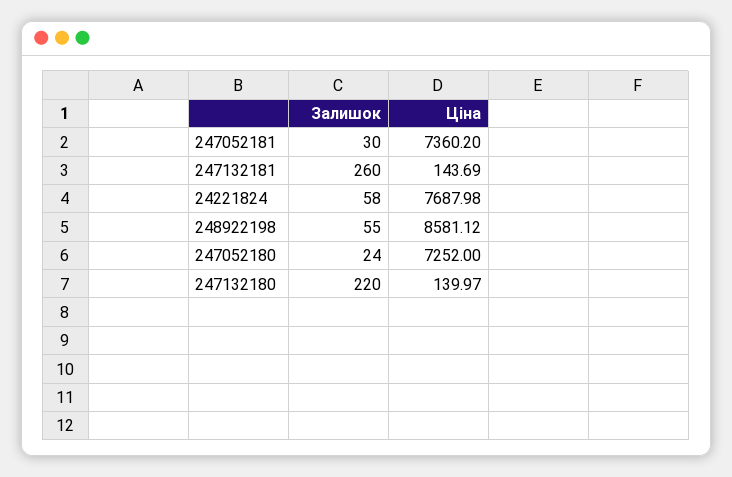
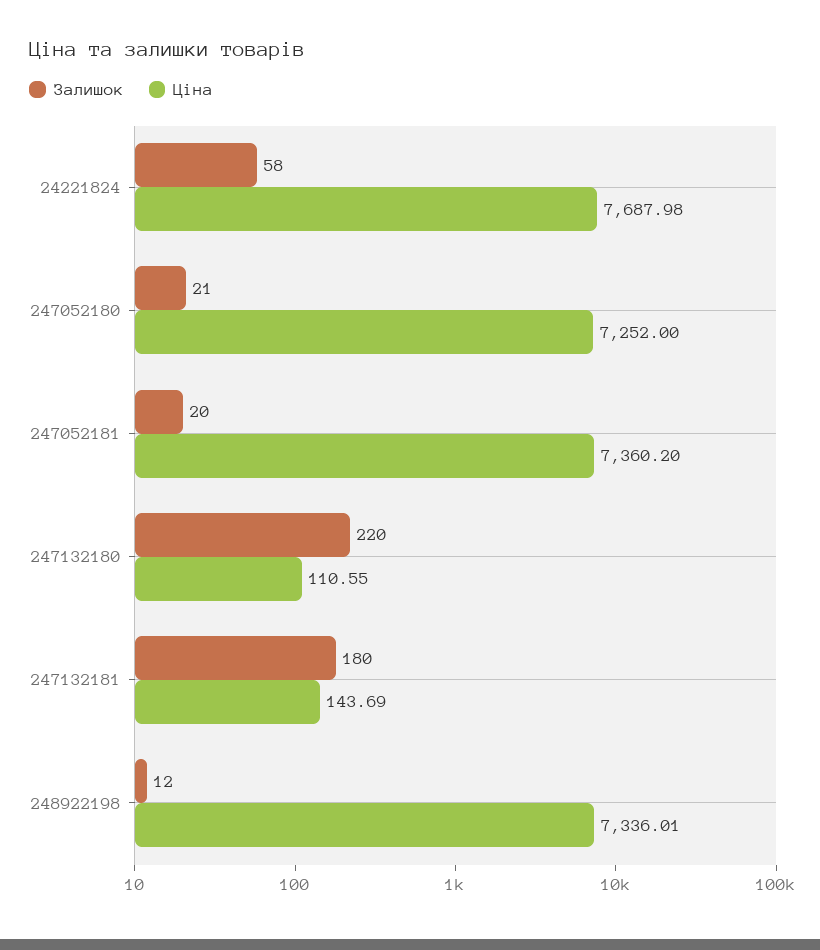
Залишок, 247052181: 30 -> 20
Залишок, 247132181: 260 -> 180
Залишок, 248922198: 55 -> 12
Ціна, 248922198: 8581.12 -> 7336.01
Залишок, 247052180: 24 -> 21
Ціна, 247132180: 139.97 -> 110.55

